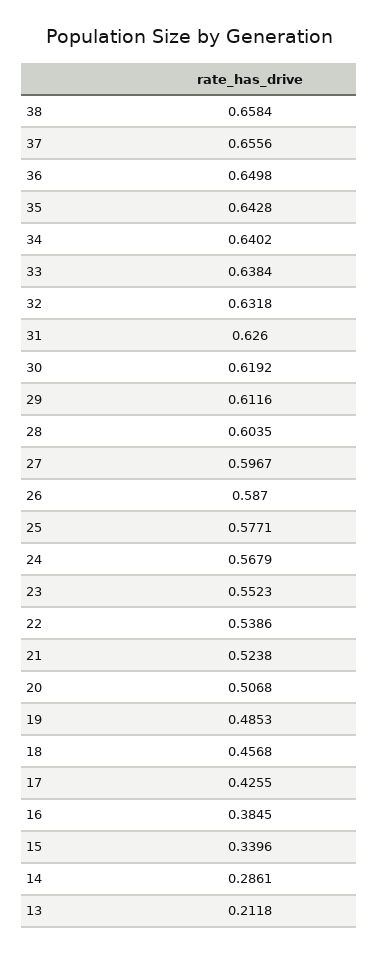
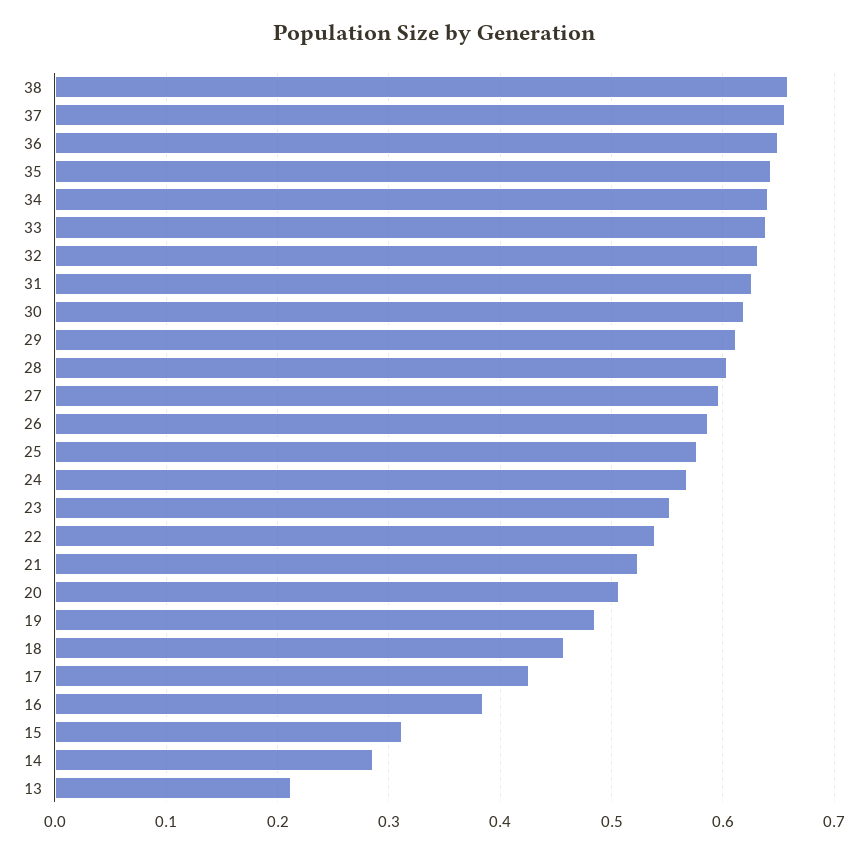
15: 0.3396 -> 0.31

